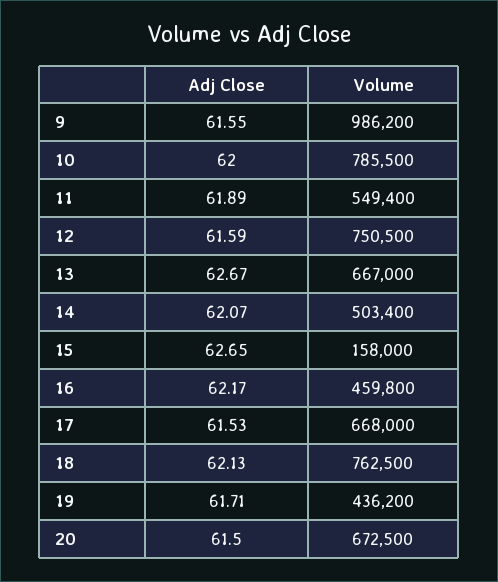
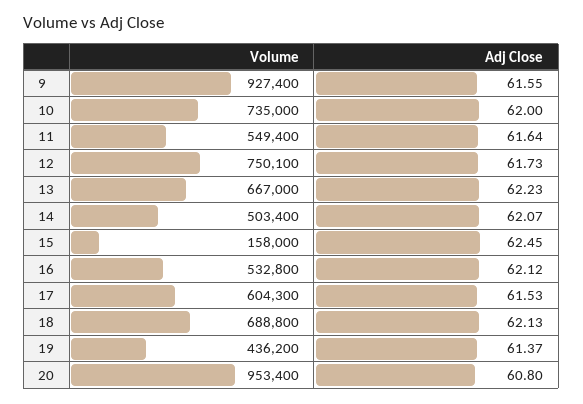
Volume, 9: 986200 -> 927400
Volume, 10: 785500 -> 735000
Adj Close, 11: 61.89 -> 61.64
Adj Close, 12: 61.59 -> 61.73
Volume, 12: 750500 -> 750100
Adj Close, 13: 62.67 -> 62.23
Adj Close, 15: 62.65 -> 62.45
Adj Close, 16: 62.17 -> 62.12
Volume, 16: 459800 -> 532800
Volume, 17: 668000 -> 604300
Volume, 18: 762500 -> 688800
Adj Close, 19: 61.71 -> 61.37
Adj Close, 20: 61.5 -> 60.8
Volume, 20: 672500 -> 953400

